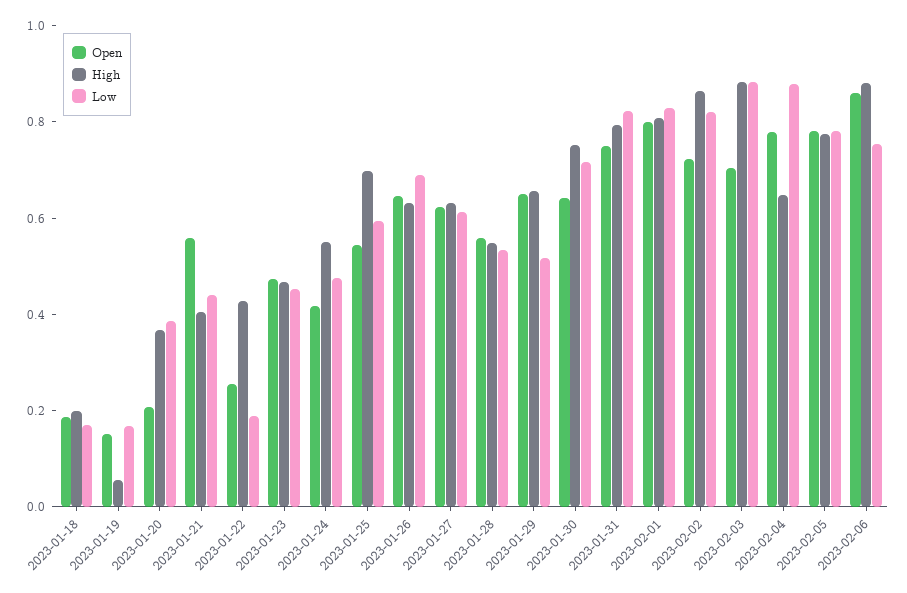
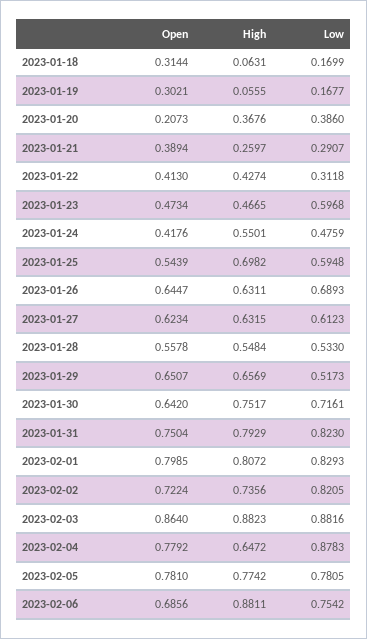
Open, 2023-01-18: 0.2 -> 0.3144
High, 2023-01-18: 0.2 -> 0.0631
Open, 2023-01-19: 0.15 -> 0.3021
Open, 2023-01-21: 0.55 -> 0.3894
High, 2023-01-21: 0.4 -> 0.2597
Low, 2023-01-21: 0.45 -> 0.2907
Open, 2023-01-22: 0.25 -> 0.413
Low, 2023-01-22: 0.2 -> 0.3118
Low, 2023-01-23: 0.45 -> 0.5968
High, 2023-02-02: 0.85 -> 0.7356
Open, 2023-02-03: 0.7 -> 0.864
Open, 2023-02-06: 0.85 -> 0.6856

